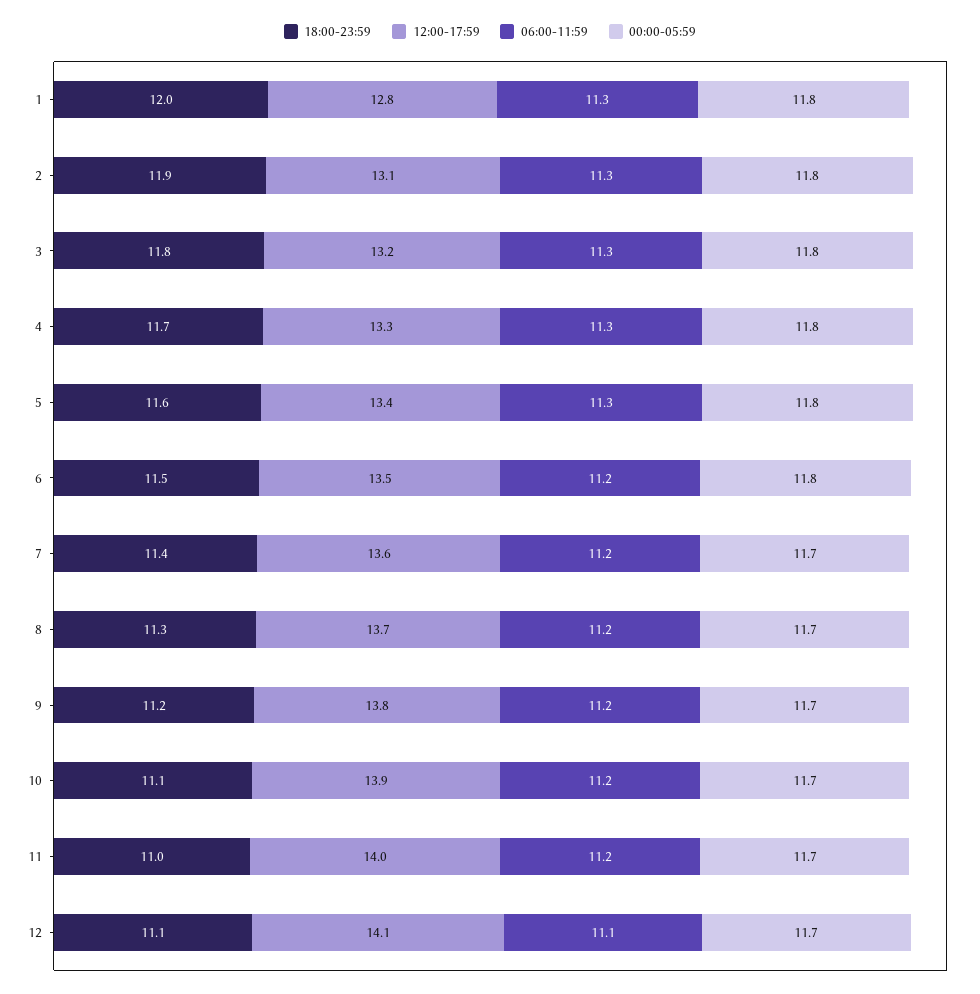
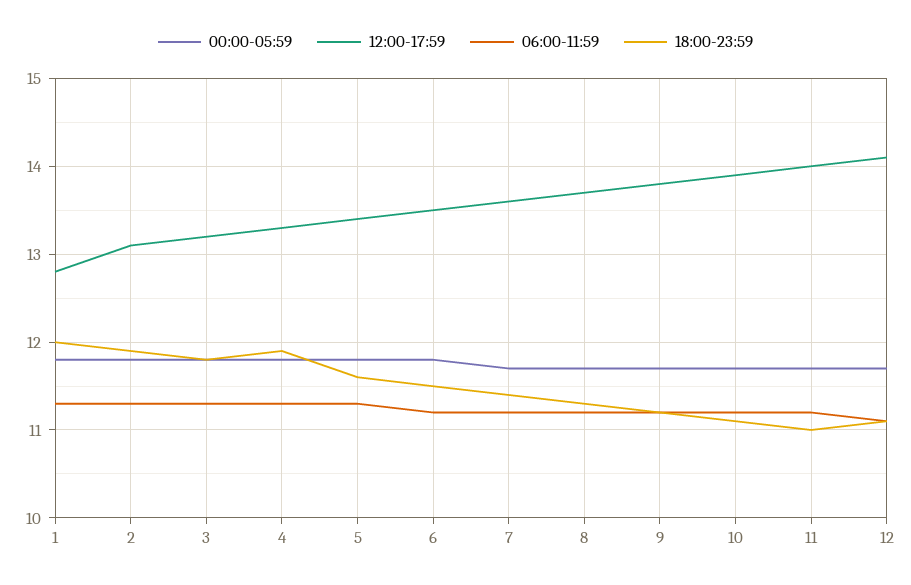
18:00-23:59, 4: 11.7 -> 11.9

